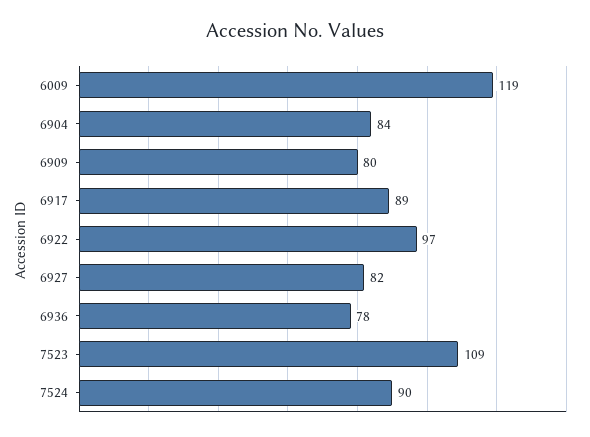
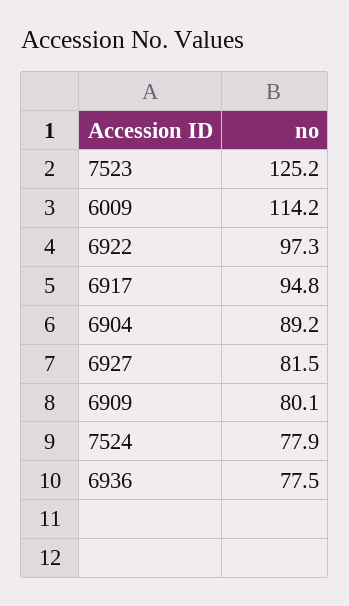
6009: 119 -> 114.2
6904: 84 -> 89.2
6917: 89 -> 94.8
7523: 109 -> 125.2
7524: 90 -> 77.9

